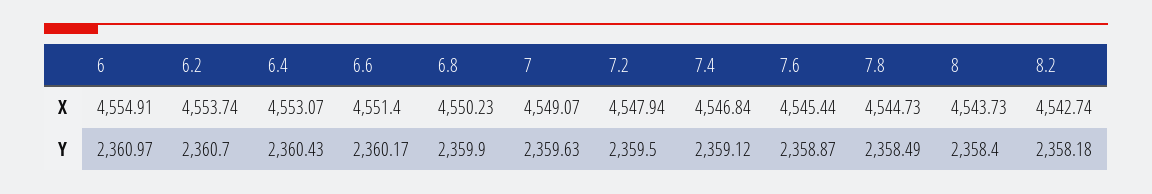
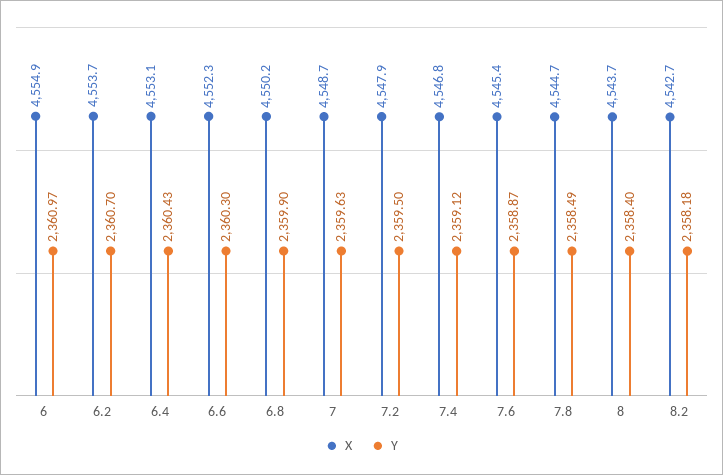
X, 6.6: 4551.4 -> 4552.3
X, 7: 4549.07 -> 4548.7
Y, 6.6: 2360.17 -> 2360.3

